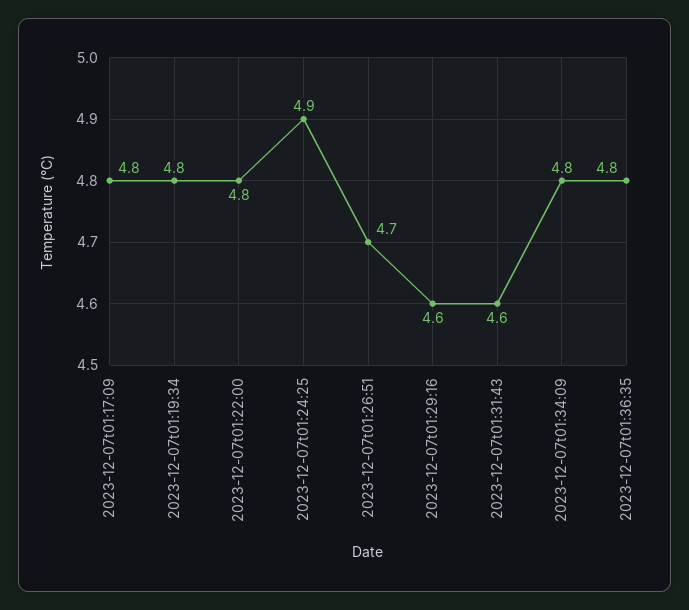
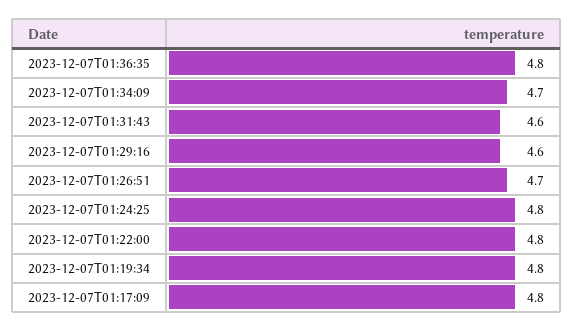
2023-12-07t01:24:25: 4.9 -> 4.8
2023-12-07t01:34:09: 4.8 -> 4.7

